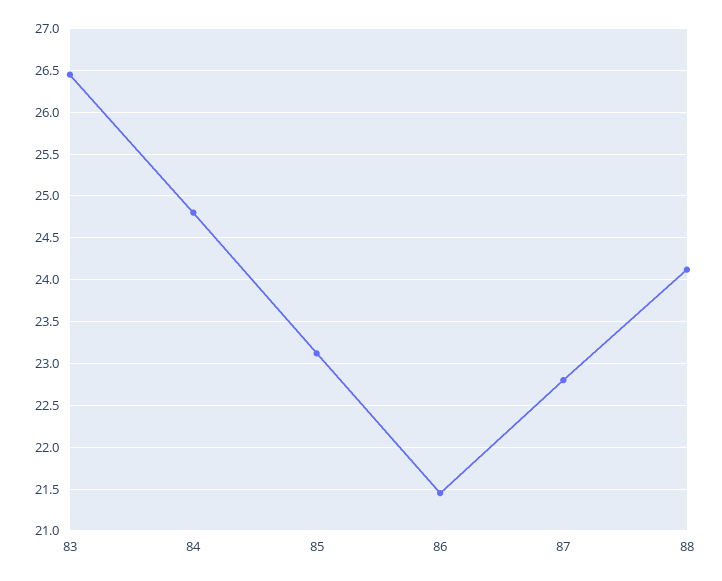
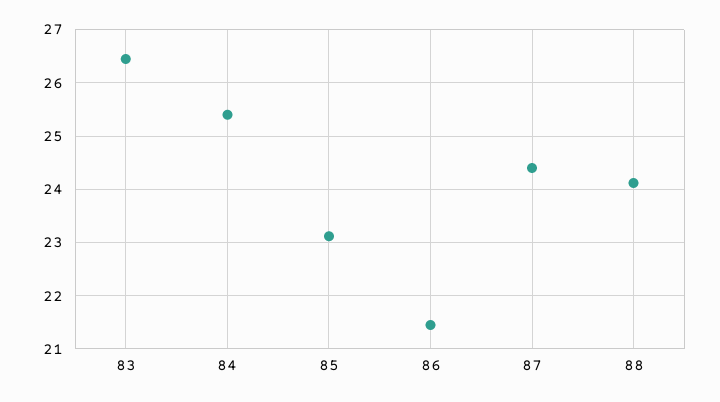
84: 24.8 -> 25.4
87: 22.8 -> 24.4

